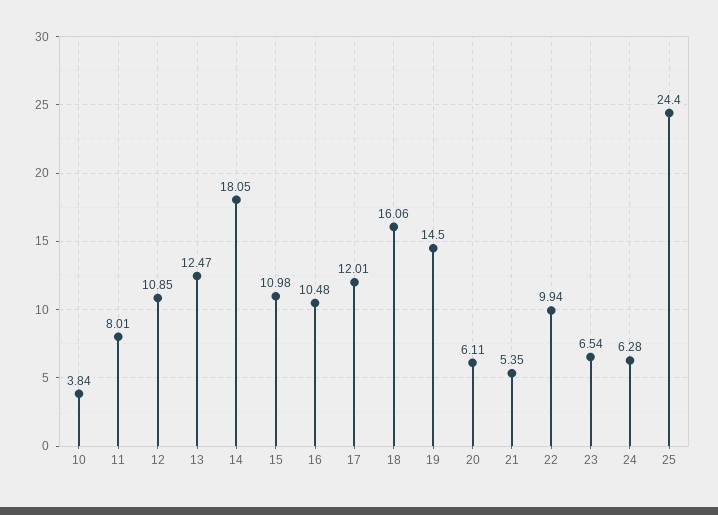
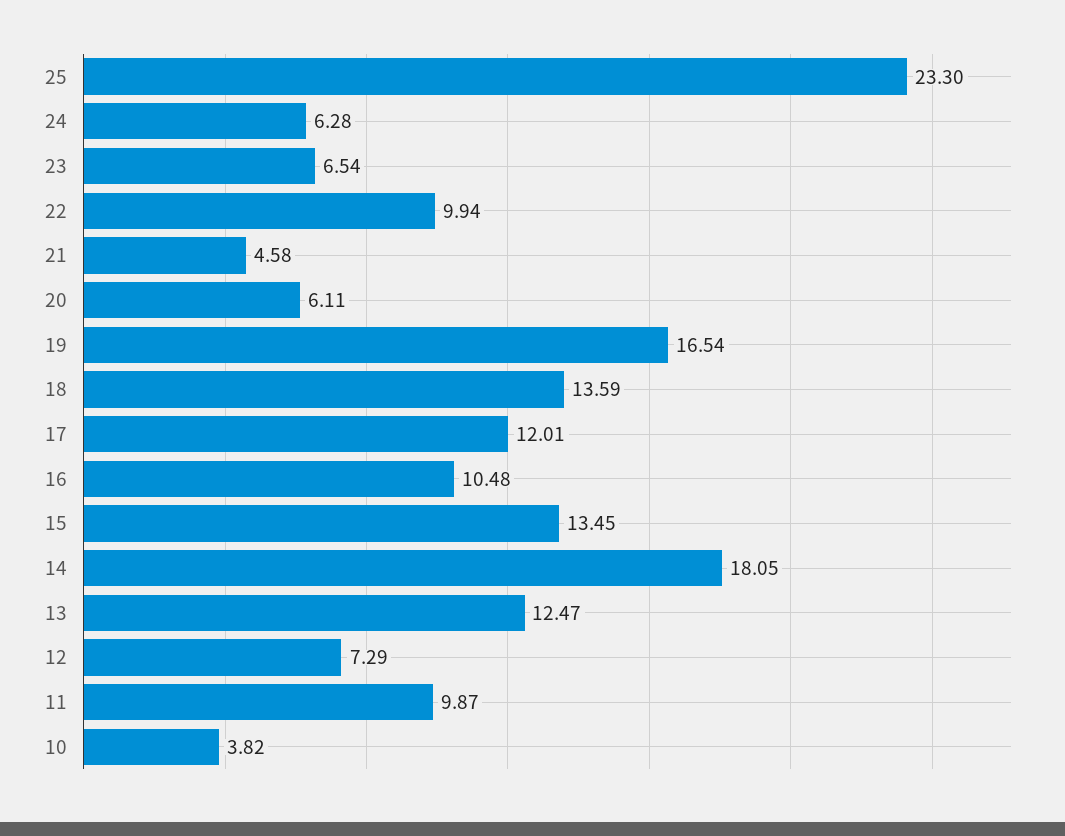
10: 3.84 -> 3.82
11: 8.01 -> 9.87
12: 10.85 -> 7.29
15: 10.98 -> 13.45
18: 16.06 -> 13.59
19: 14.5 -> 16.54
21: 5.35 -> 4.58
25: 24.4 -> 23.3

